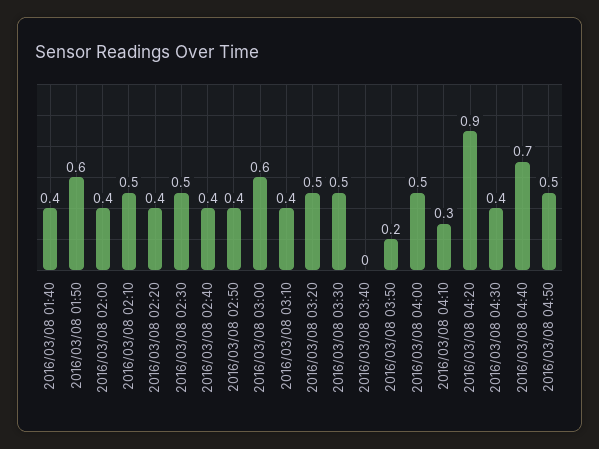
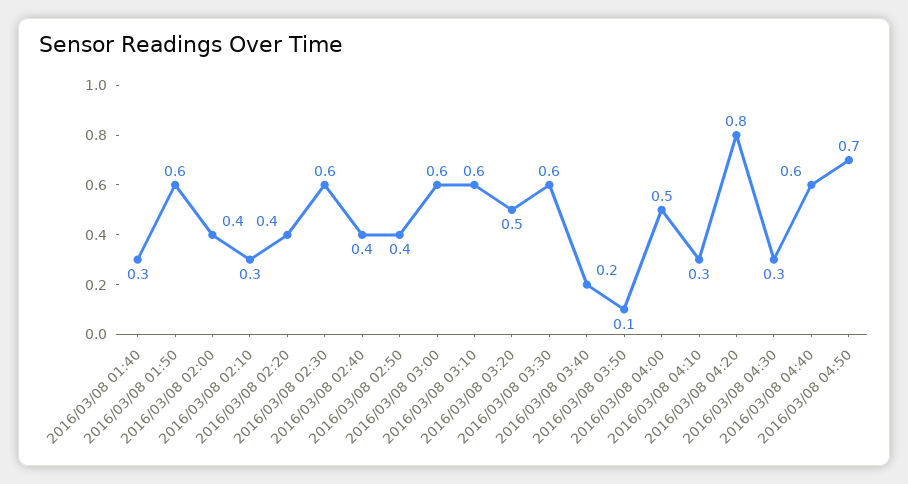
2016/03/08 01:40: 0.4 -> 0.3
2016/03/08 02:10: 0.5 -> 0.3
2016/03/08 02:30: 0.5 -> 0.6
2016/03/08 03:10: 0.4 -> 0.6
2016/03/08 03:30: 0.5 -> 0.6
2016/03/08 03:40: 0 -> 0.2
2016/03/08 03:50: 0.2 -> 0.1
2016/03/08 04:20: 0.9 -> 0.8
2016/03/08 04:30: 0.4 -> 0.3
2016/03/08 04:40: 0.7 -> 0.6
2016/03/08 04:50: 0.5 -> 0.7

